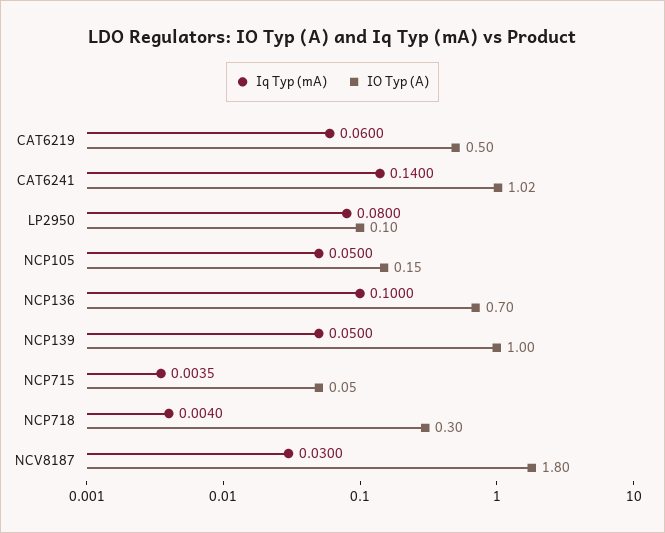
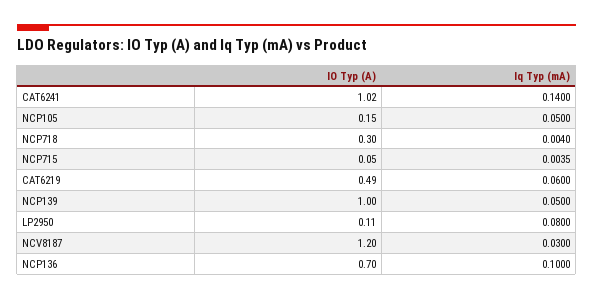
IO Typ (A), CAT6219: 0.5 -> 0.49
IO Typ (A), LP2950: 0.1 -> 0.11
IO Typ (A), NCV8187: 1.8 -> 1.2

